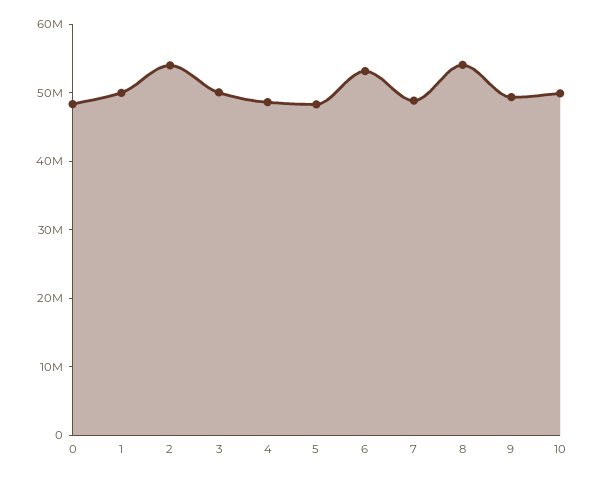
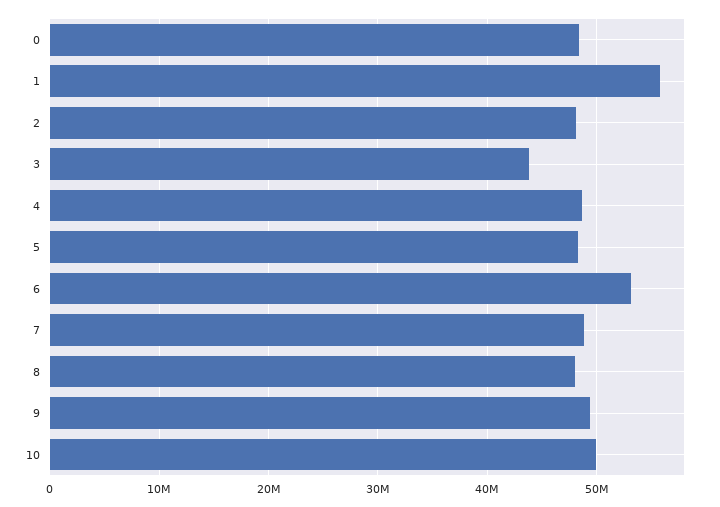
1: 50000000 -> 56000000
2: 54000000 -> 48000000
3: 50000000 -> 44000000
8: 54000000 -> 48000000

